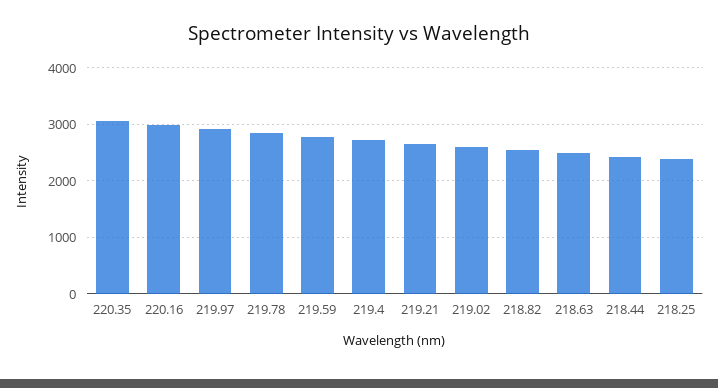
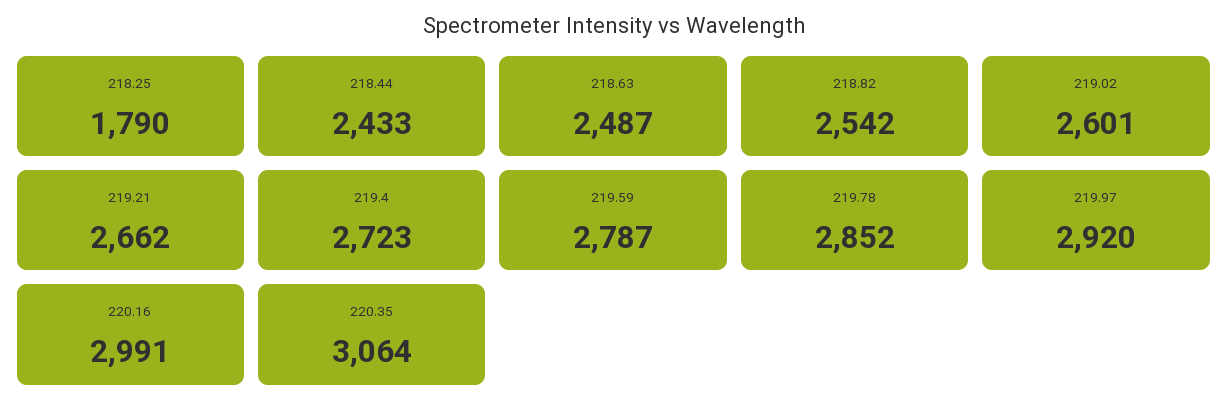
218.25: 2400 -> 1790

